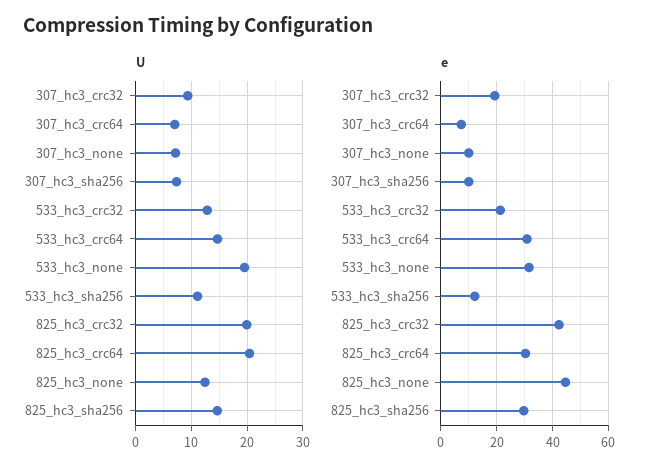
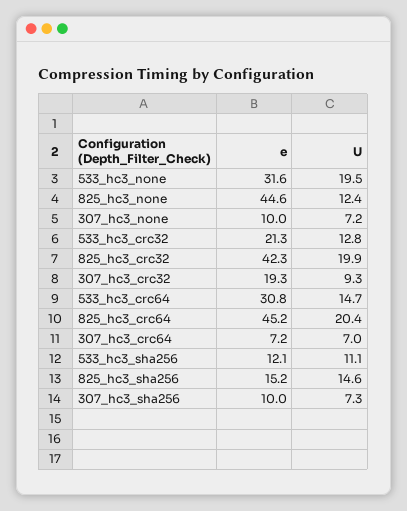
e, 825_hc3_crc64: 30 -> 45.2
e, 825_hc3_sha256: 30 -> 15.2

